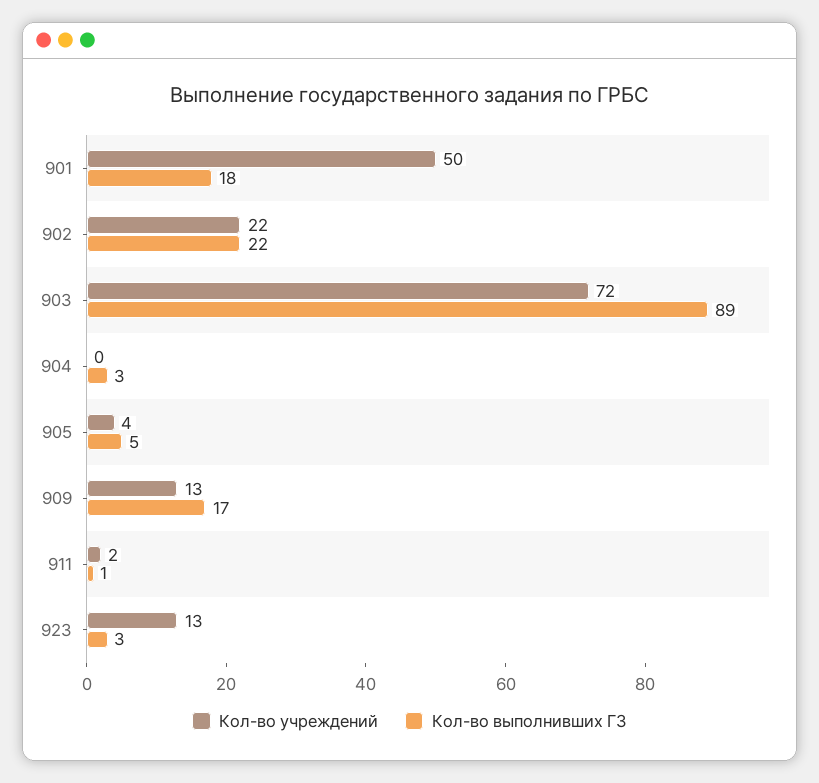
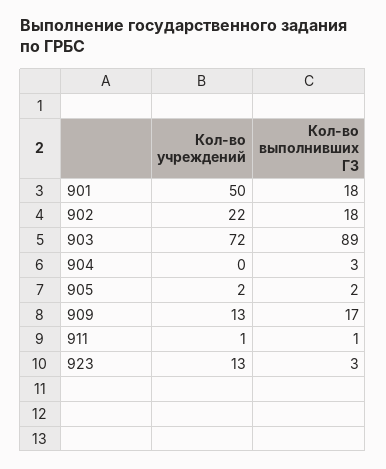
Кол-во выполнивших ГЗ, 902: 22 -> 18
Кол-во учреждений, 905: 4 -> 2
Кол-во выполнивших ГЗ, 905: 5 -> 2
Кол-во учреждений, 911: 2 -> 1

